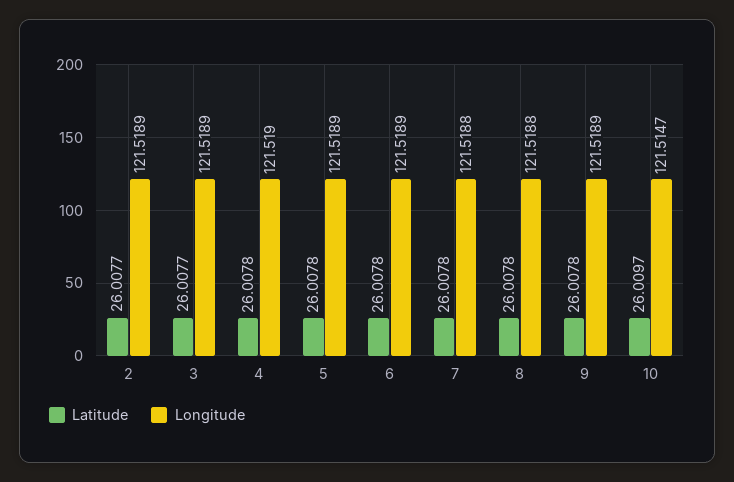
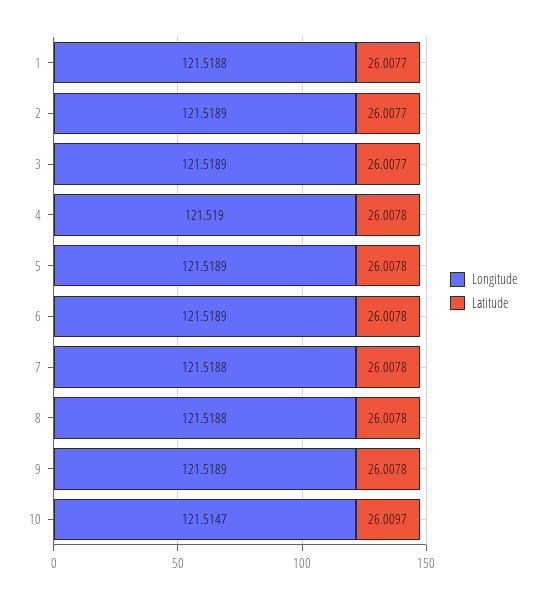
Longitude, 1: none -> 121.5188
Latitude, 1: none -> 26.0077

